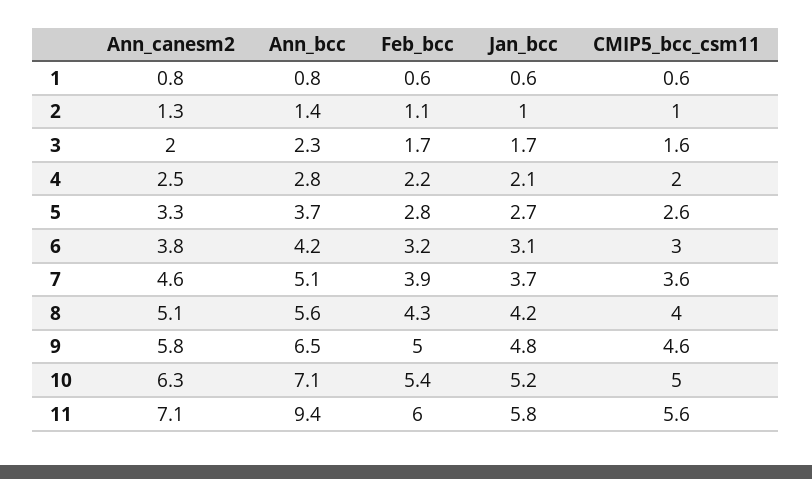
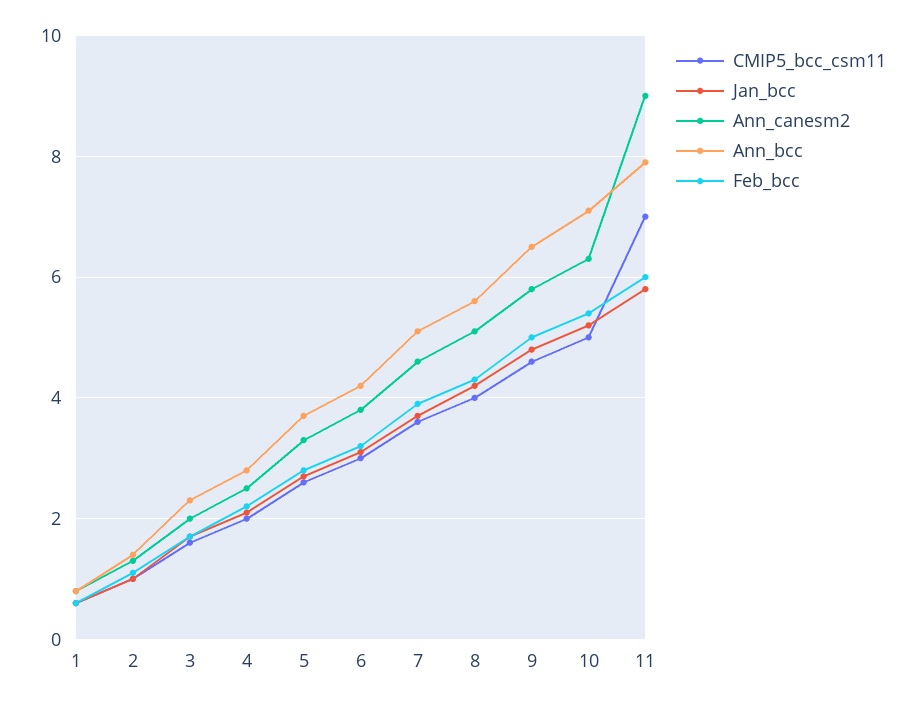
Ann_canesm2, 11: 7.1 -> 9
Ann_bcc, 11: 9.4 -> 8
CMIP5_bcc_csm11, 11: 5.6 -> 7

